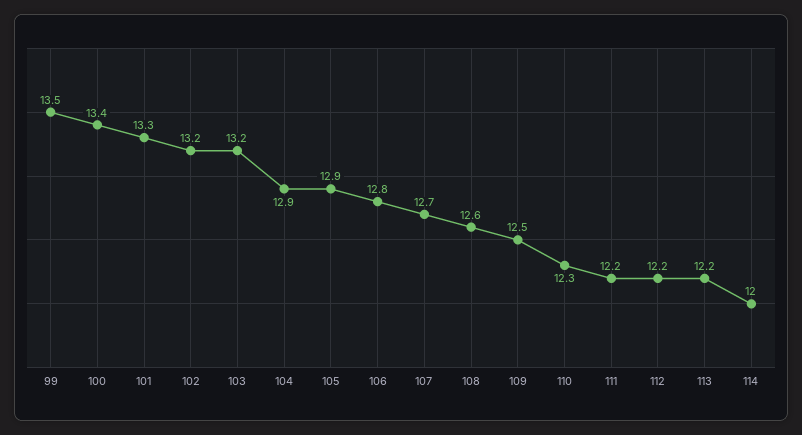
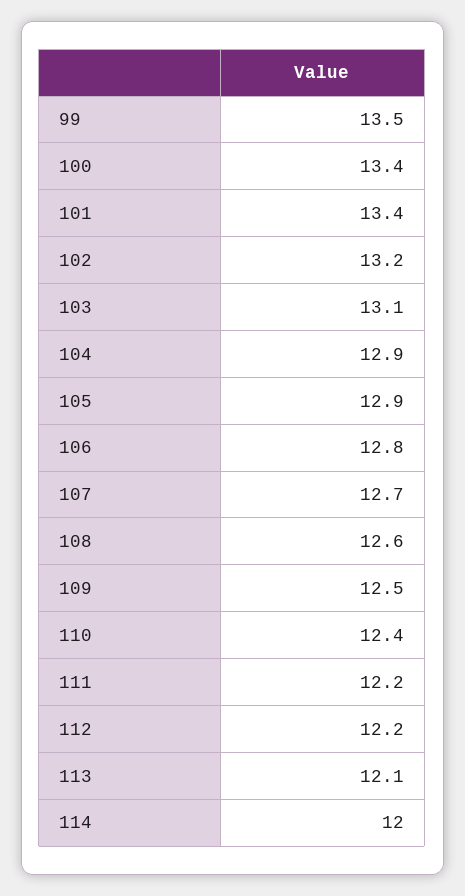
101: 13.3 -> 13.4
103: 13.2 -> 13.1
110: 12.3 -> 12.4
113: 12.2 -> 12.1

